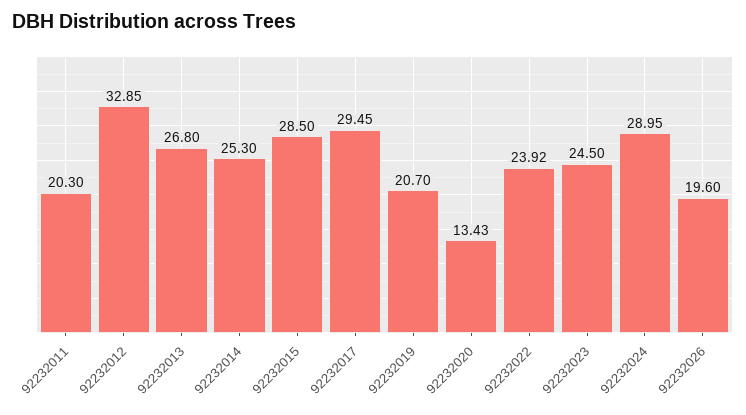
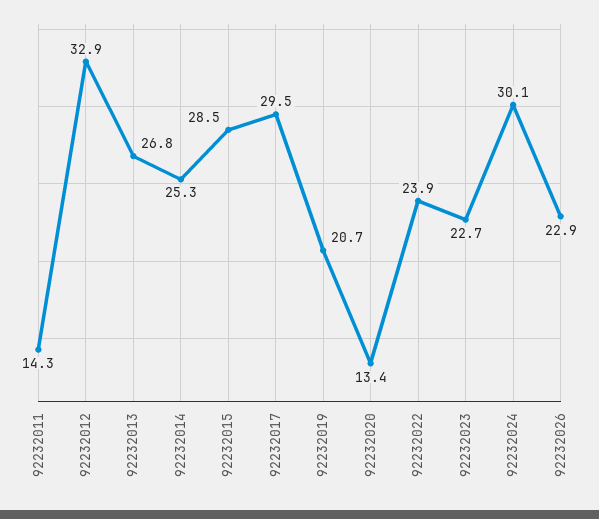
92232011: 20.3 -> 14.3
92232023: 24.5 -> 22.7
92232024: 28.95 -> 30.1
92232026: 19.6 -> 22.9

